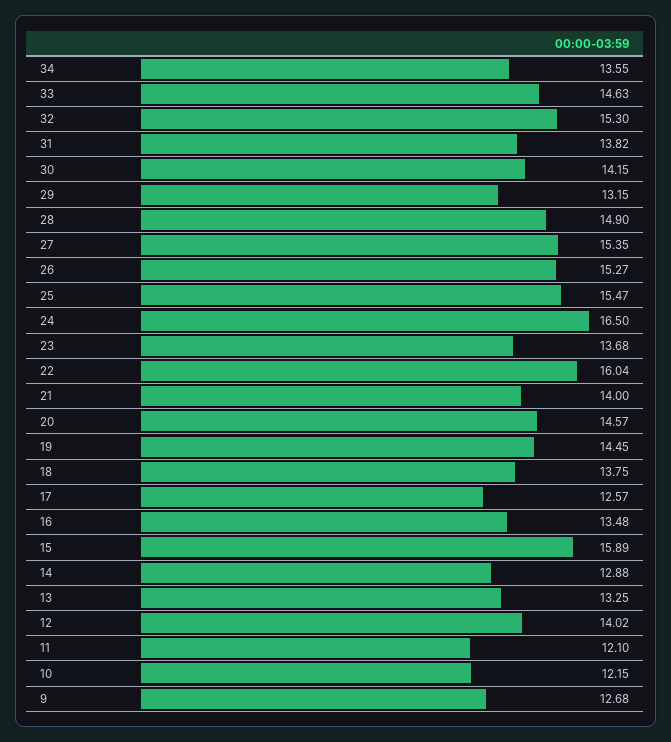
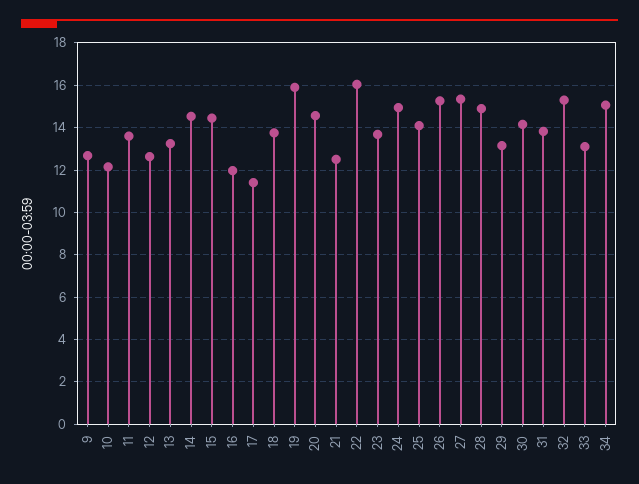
34: 13.55 -> 15
33: 14.63 -> 13
25: 15.47 -> 14
24: 16.5 -> 15
21: 14 -> 12.5
19: 14.45 -> 16
17: 12.57 -> 11.5
16: 13.48 -> 12
15: 15.89 -> 14.5
14: 12.88 -> 14.5
12: 14.02 -> 12.5
11: 12.1 -> 13.5

